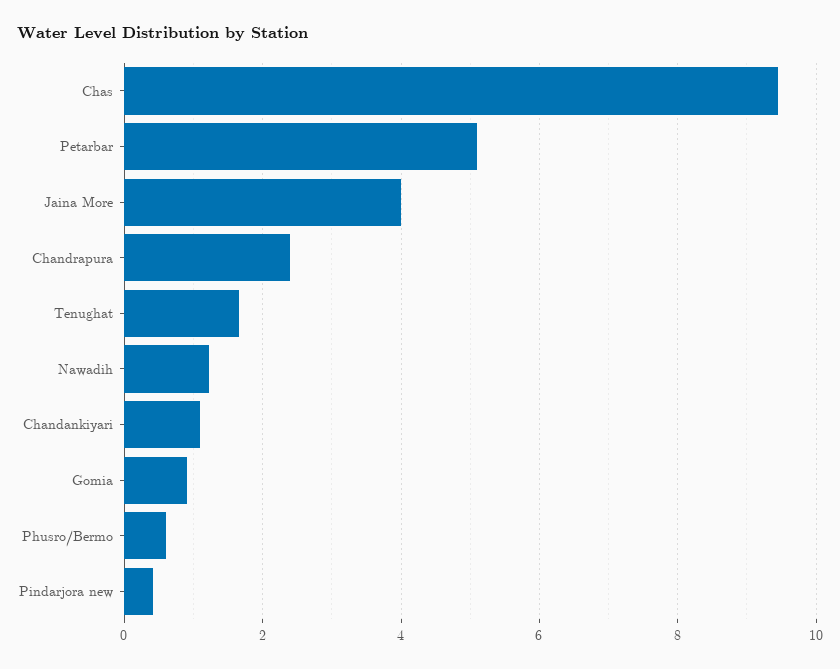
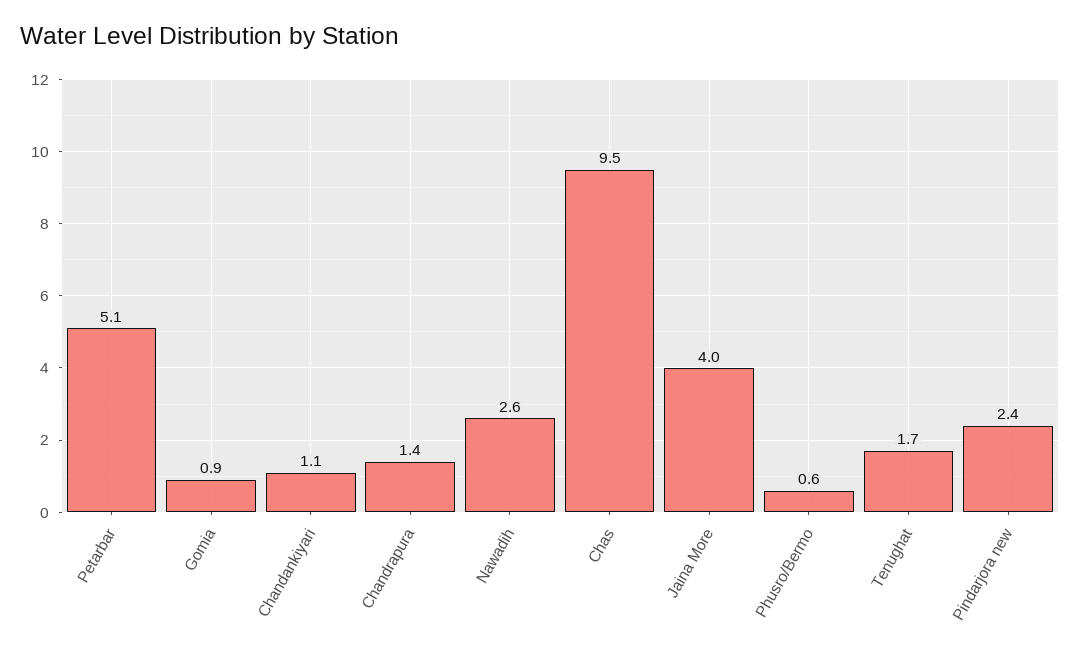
Chandrapura: 2.4 -> 1.4
Nawadih: 1.2 -> 2.6
Pindarjora new: 0.4 -> 2.4

